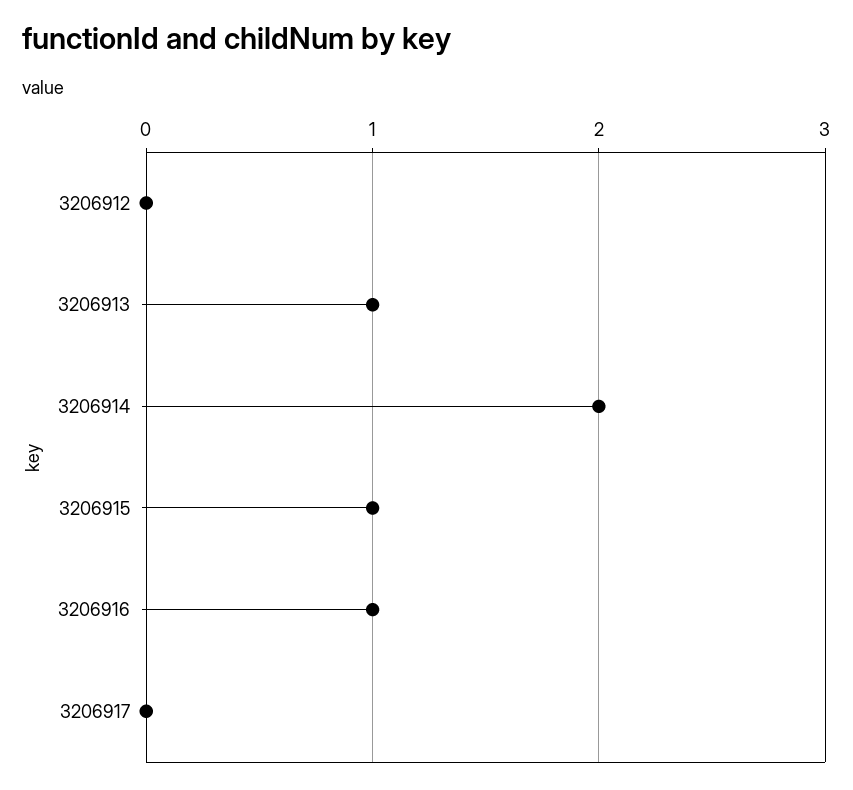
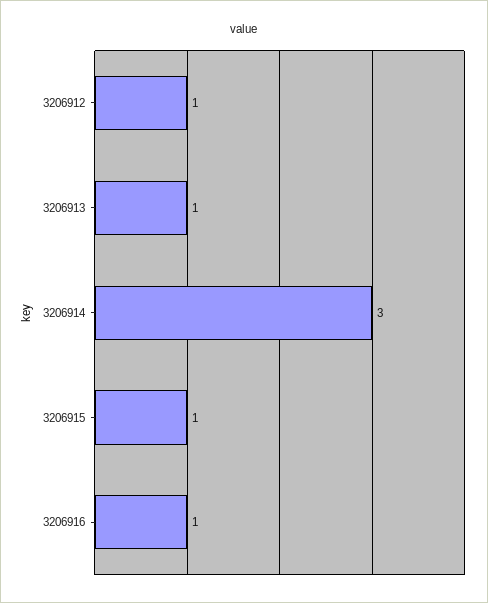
3206912: 0 -> 1
3206914: 2 -> 3
3206917: 0 -> none

